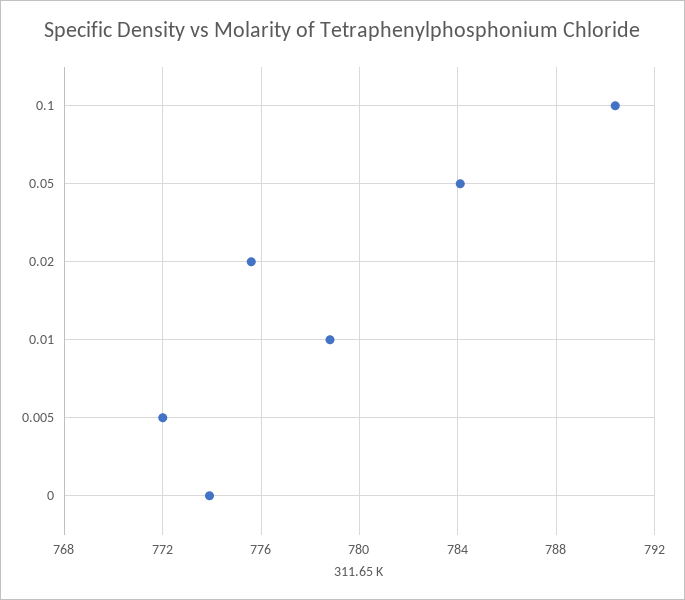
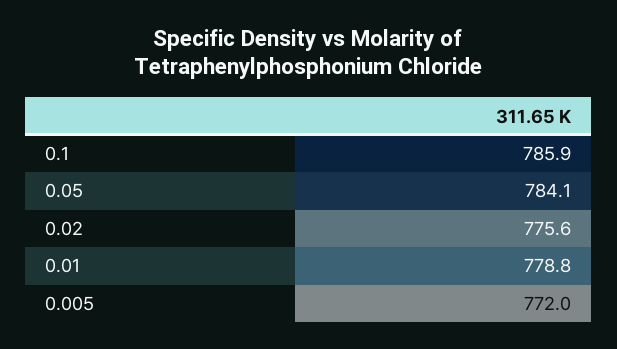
0.1: 790.5 -> 785.9
0: 774 -> none

